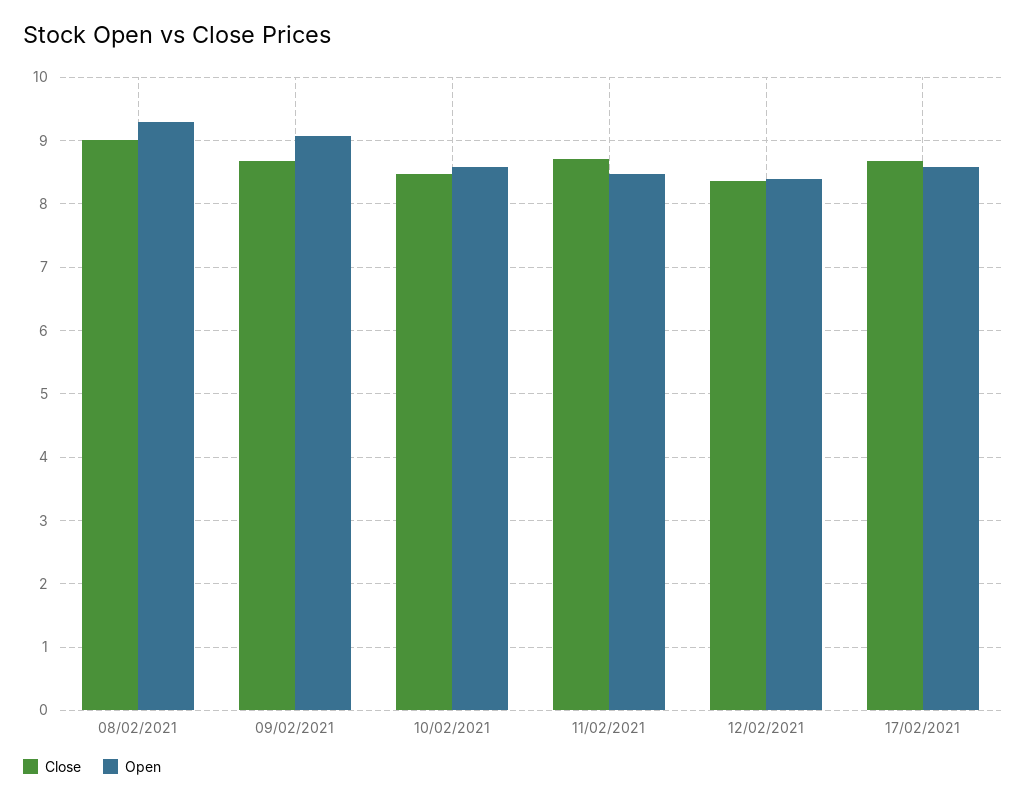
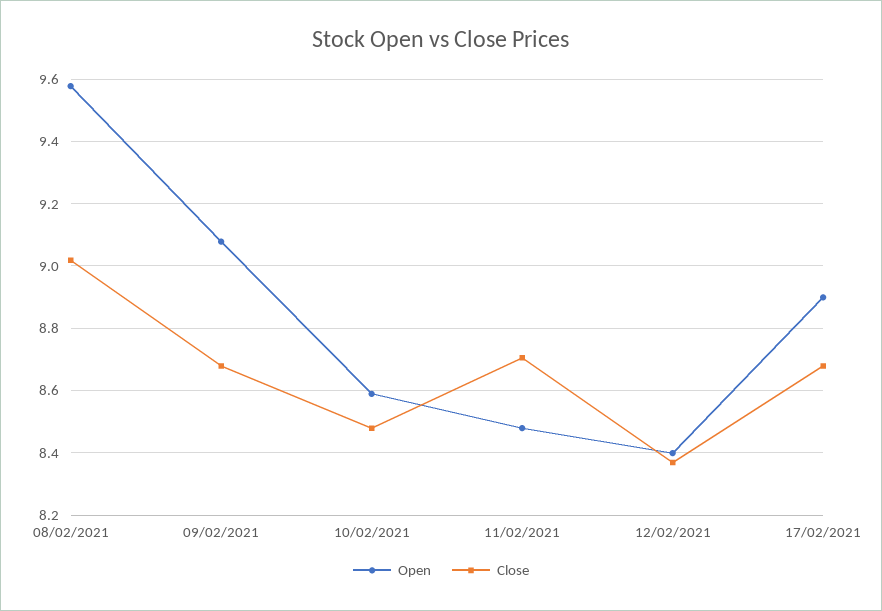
Open, 08/02/2021: 9.3 -> 9.58
Open, 17/02/2021: 8.6 -> 8.9

